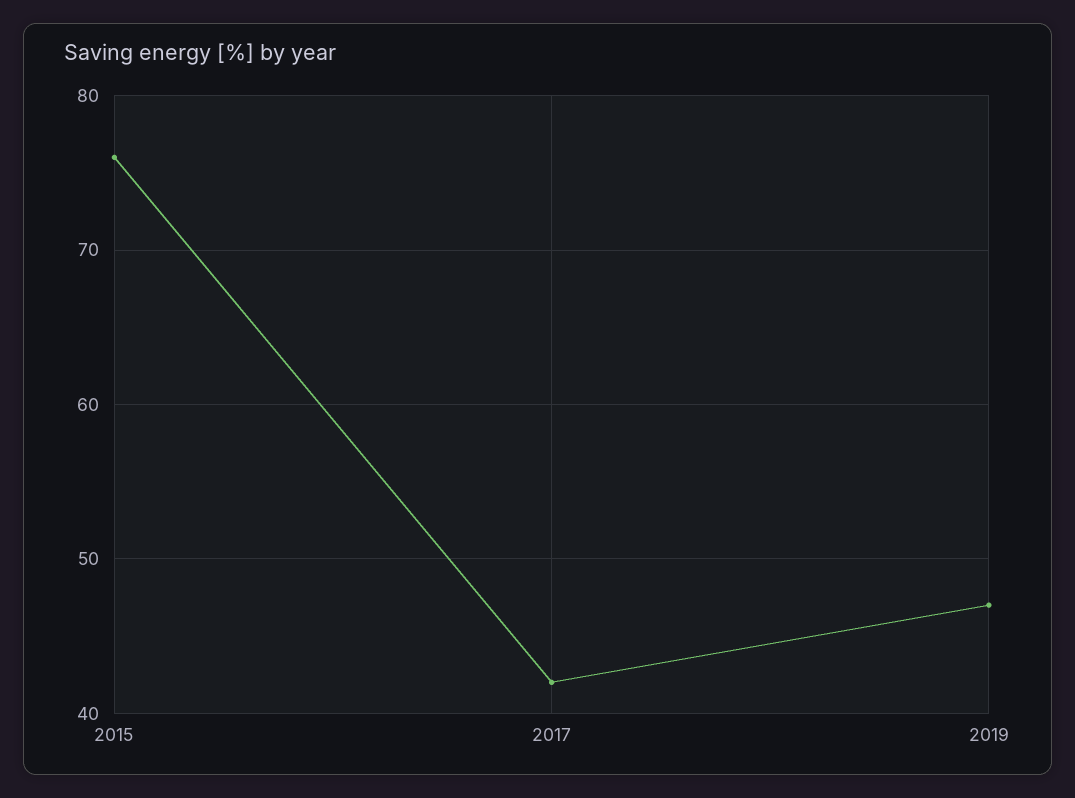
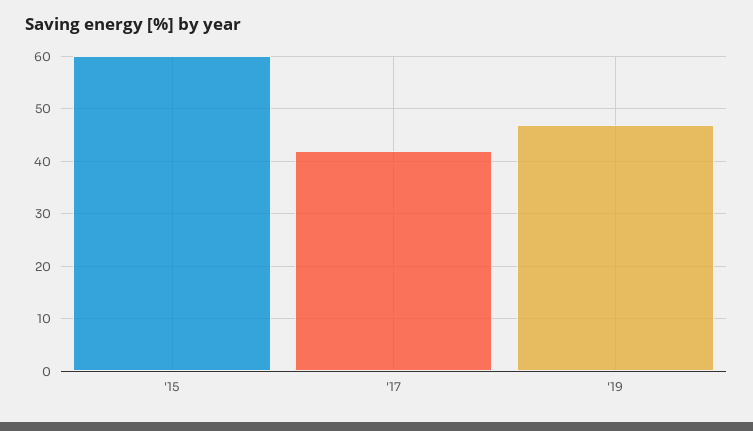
2015: 76 -> 60

